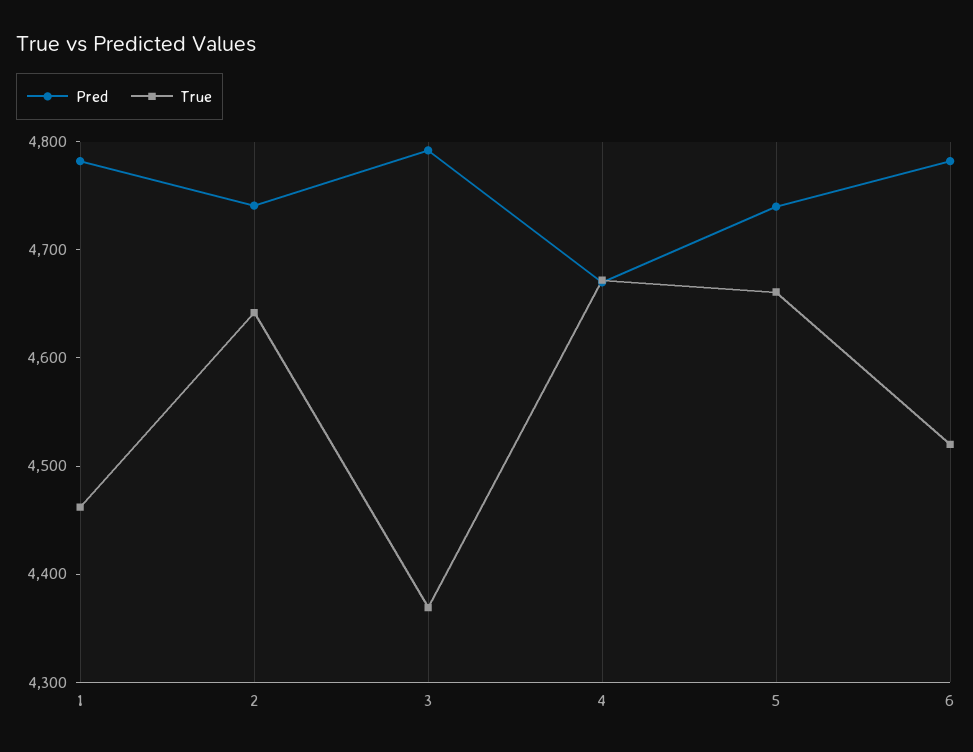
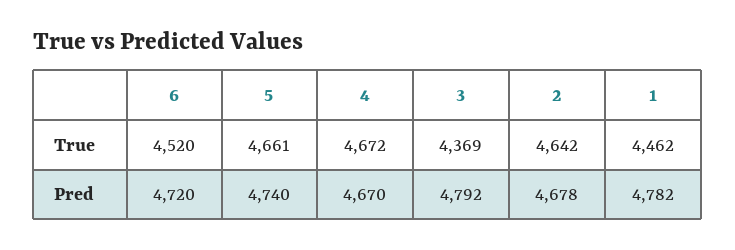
Pred, 2: 4740 -> 4678
Pred, 6: 4780 -> 4720

